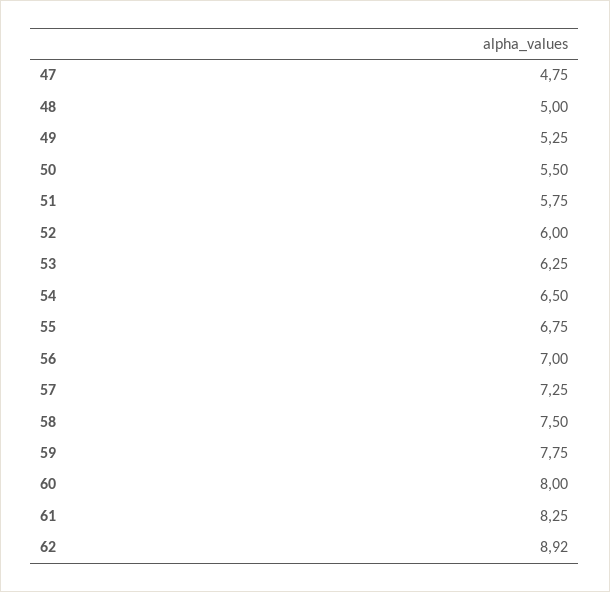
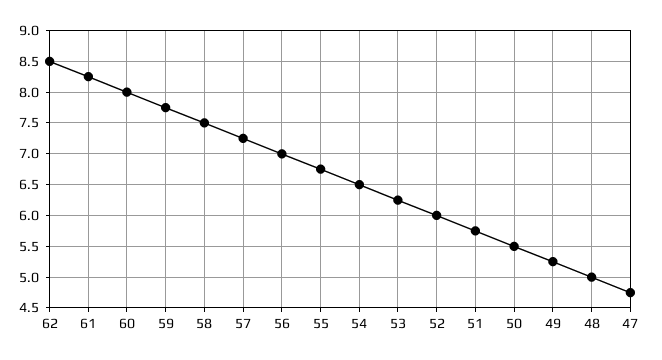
62: 8.92 -> 8.5

